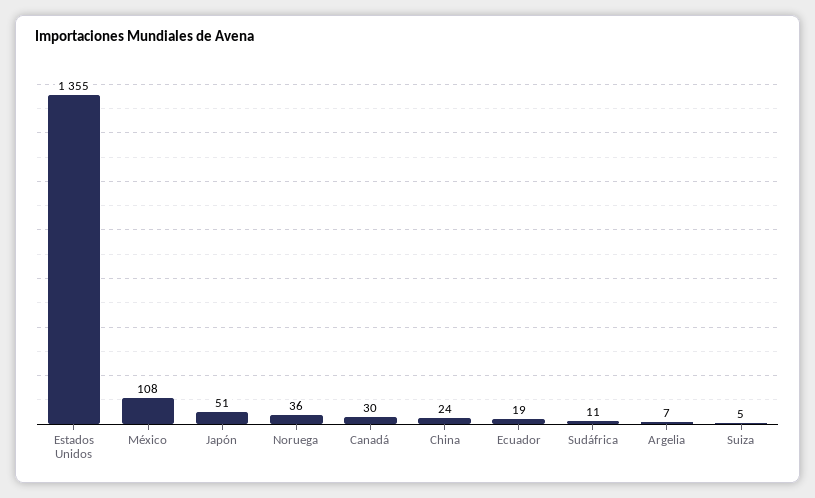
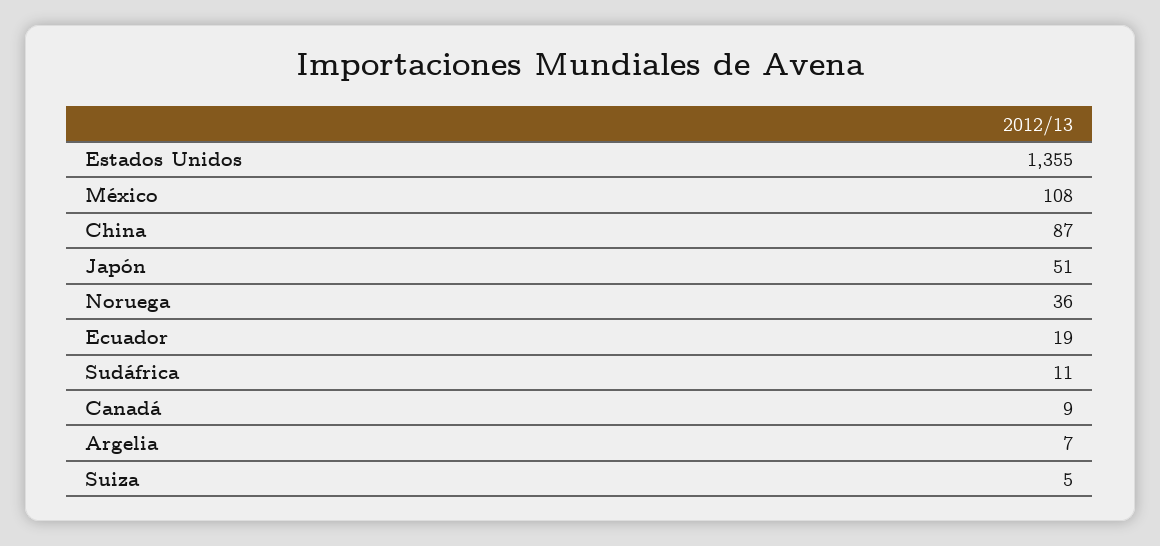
Canadá: 30 -> 9
China: 24 -> 87

